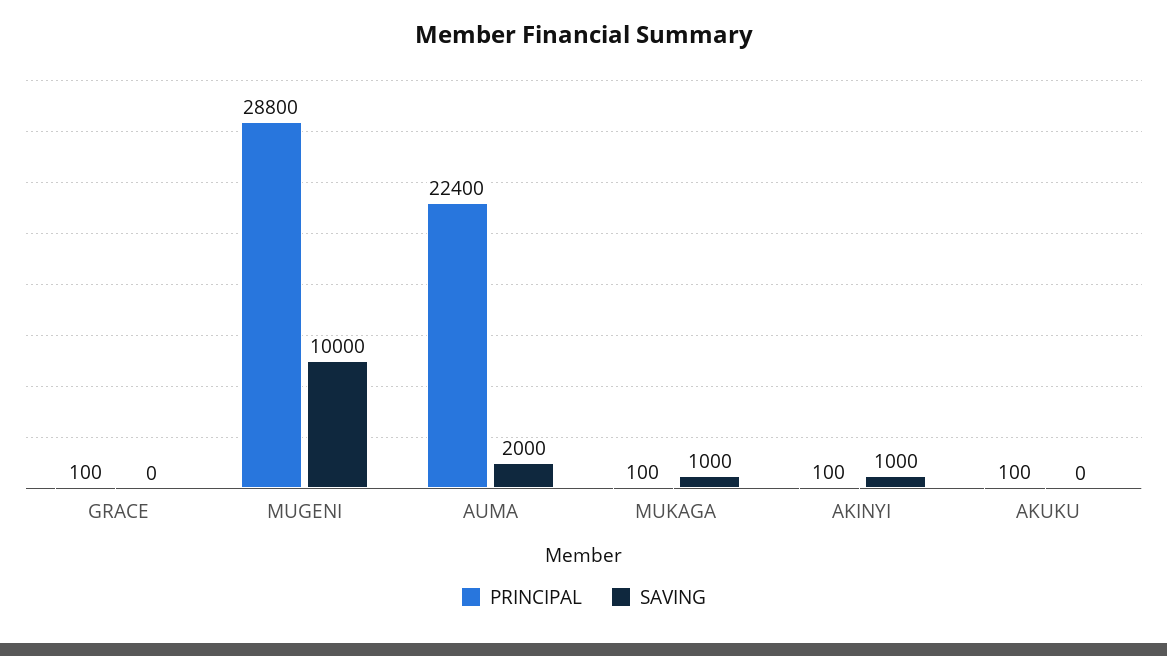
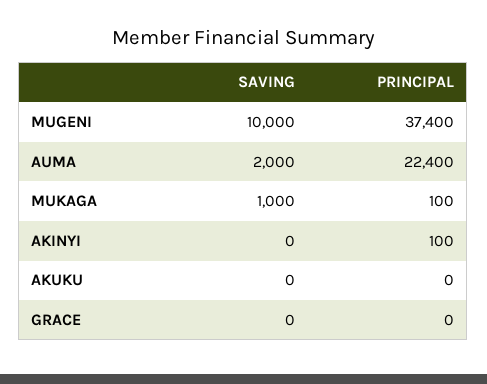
PRINCIPAL, GRACE: 100 -> 0
PRINCIPAL, MUGENI: 28800 -> 37400
SAVING, AKINYI: 1000 -> 0
PRINCIPAL, AKUKU: 100 -> 0

